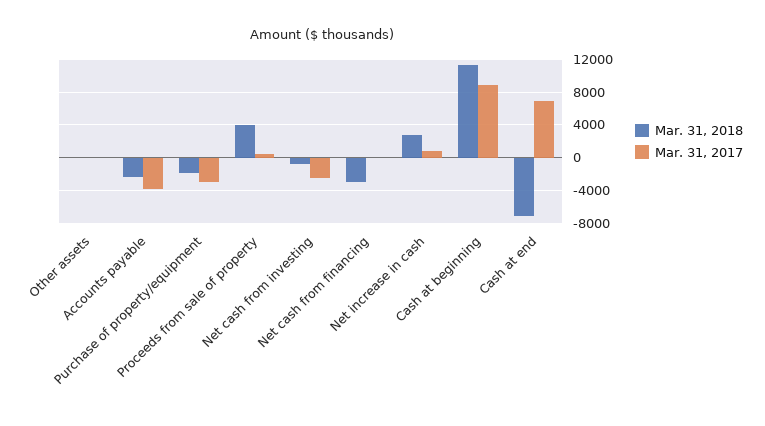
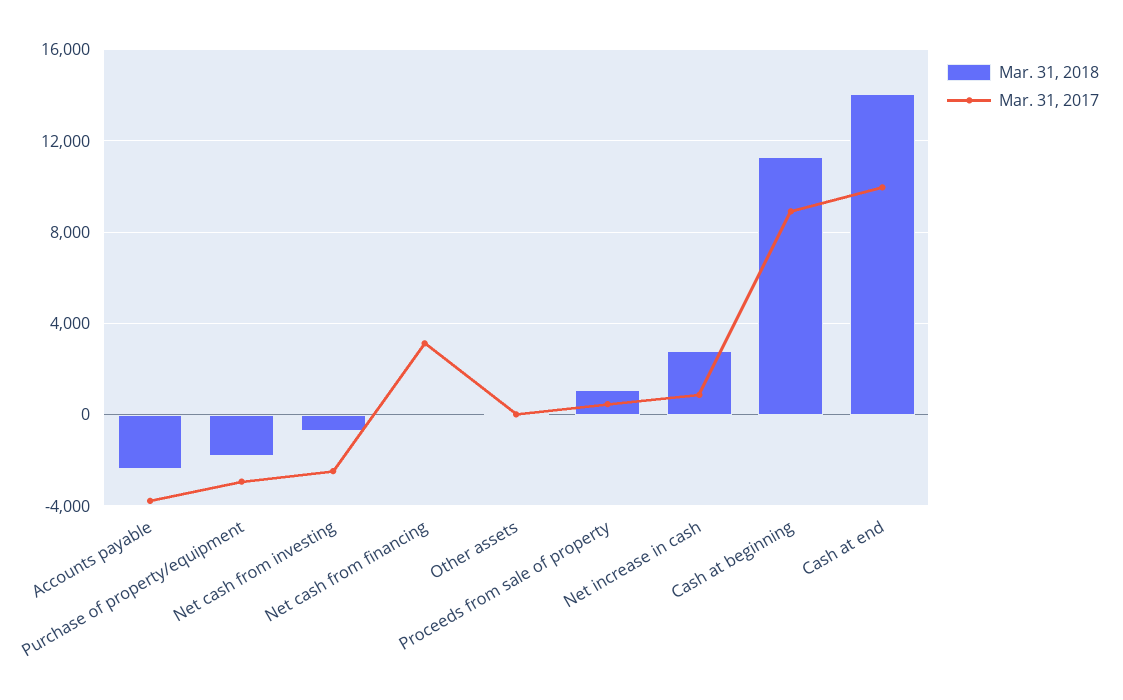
Mar. 31, 2018, Proceeds from sale of property: 4000 -> 1000
Mar. 31, 2018, Net cash from financing: -3000 -> 0
Mar. 31, 2017, Net cash from financing: 0 -> 3000
Mar. 31, 2018, Cash at end: -7000 -> 14000
Mar. 31, 2017, Cash at end: 7000 -> 10000

